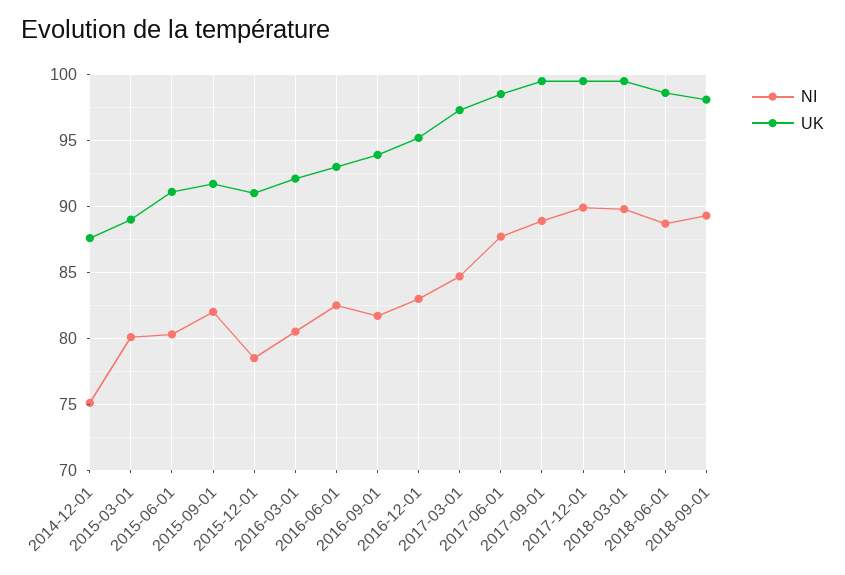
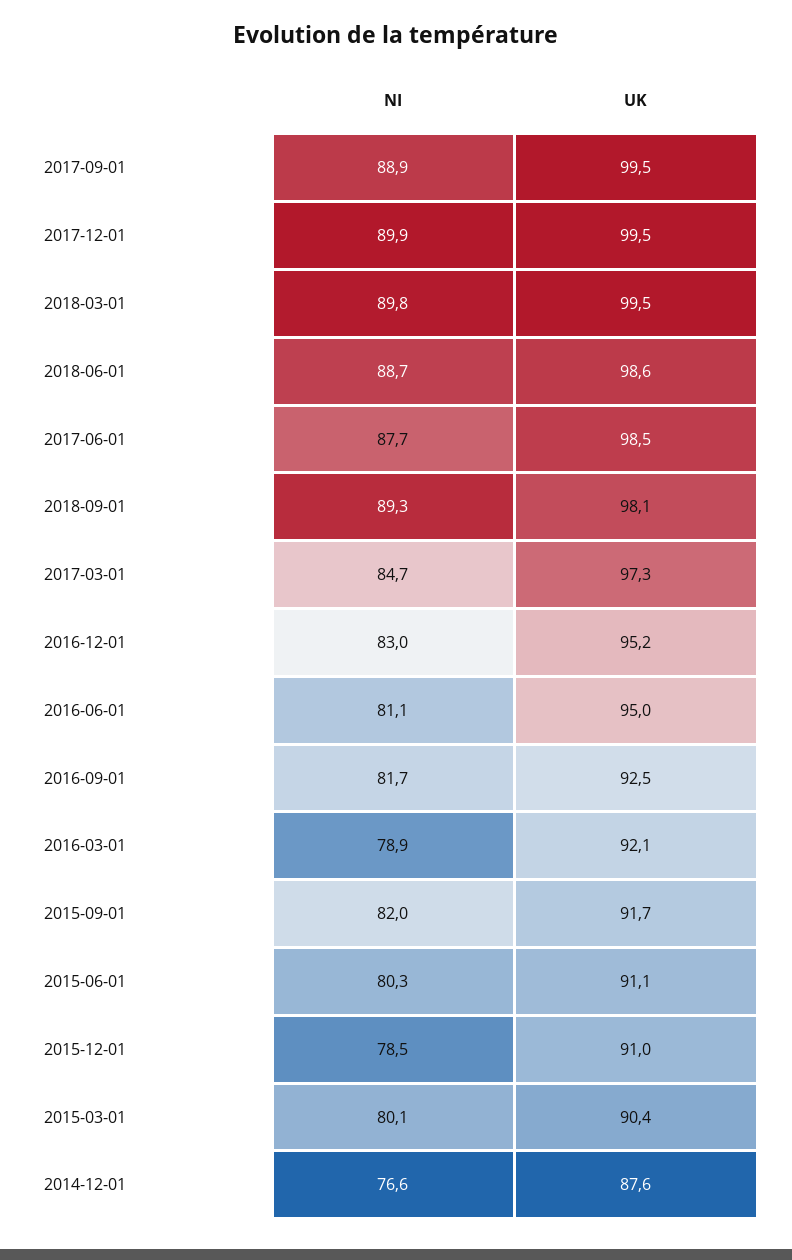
NI, 2014-12-01: 75 -> 76.6
UK, 2015-03-01: 89 -> 90.4
NI, 2016-03-01: 80.5 -> 78.9
NI, 2016-06-01: 82.5 -> 81.1
UK, 2016-06-01: 93 -> 95
UK, 2016-09-01: 94 -> 92.5

